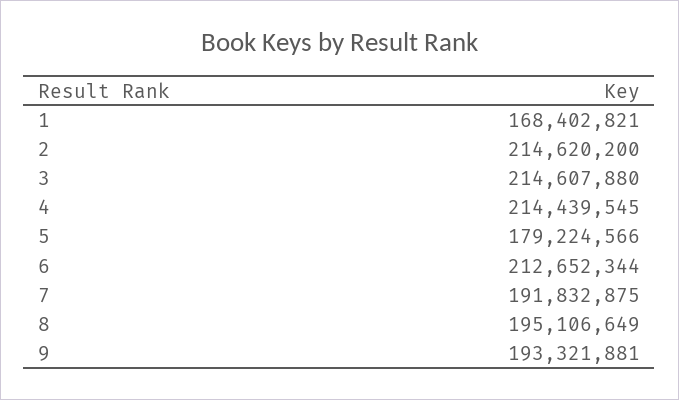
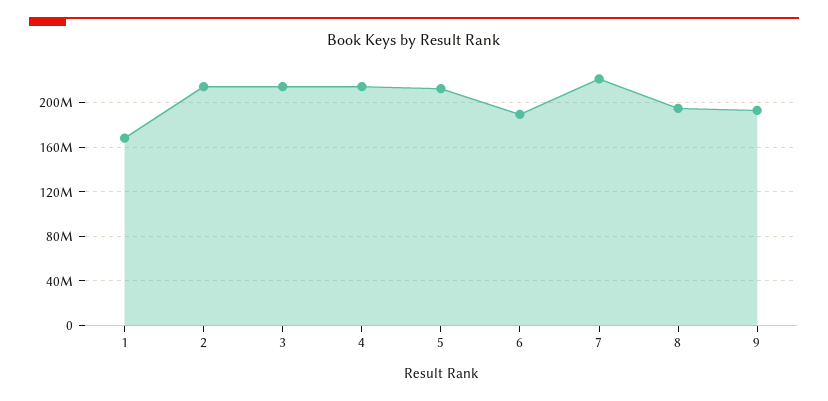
5: 179224566 -> 210000000
6: 212652344 -> 190000000
7: 191832875 -> 220000000

